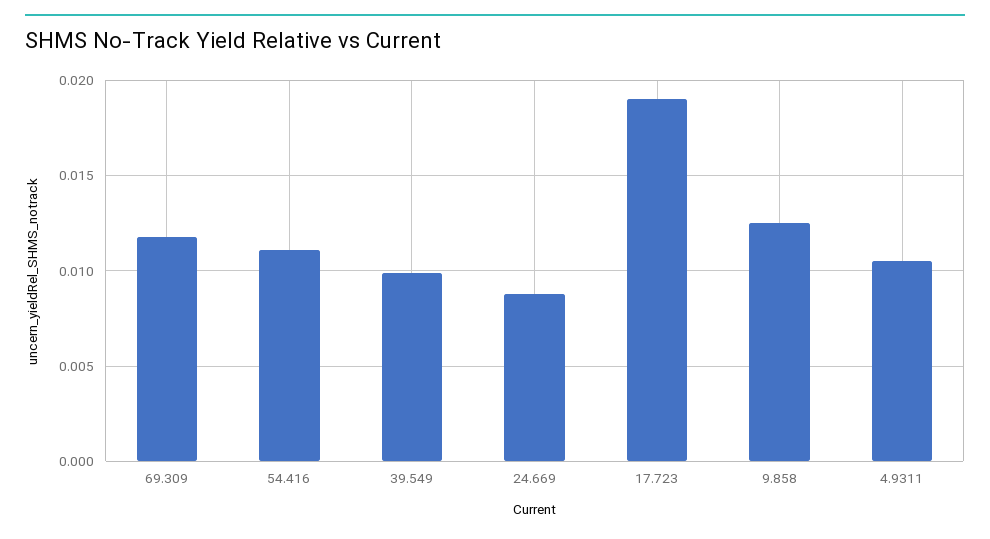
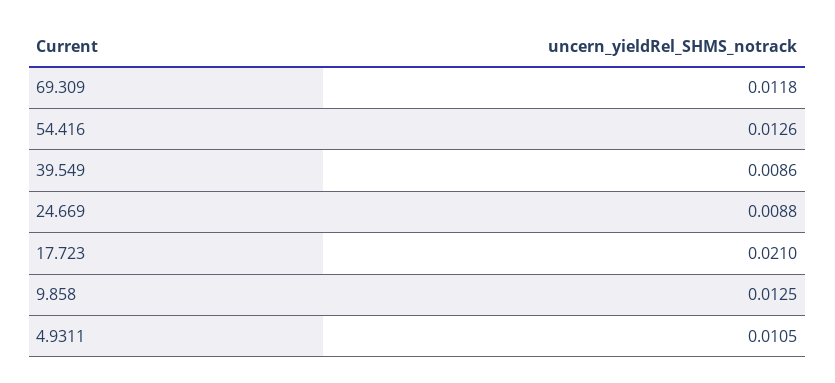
54.416: 0.011 -> 0.0126
39.549: 0.01 -> 0.0086
17.723: 0.019 -> 0.021

